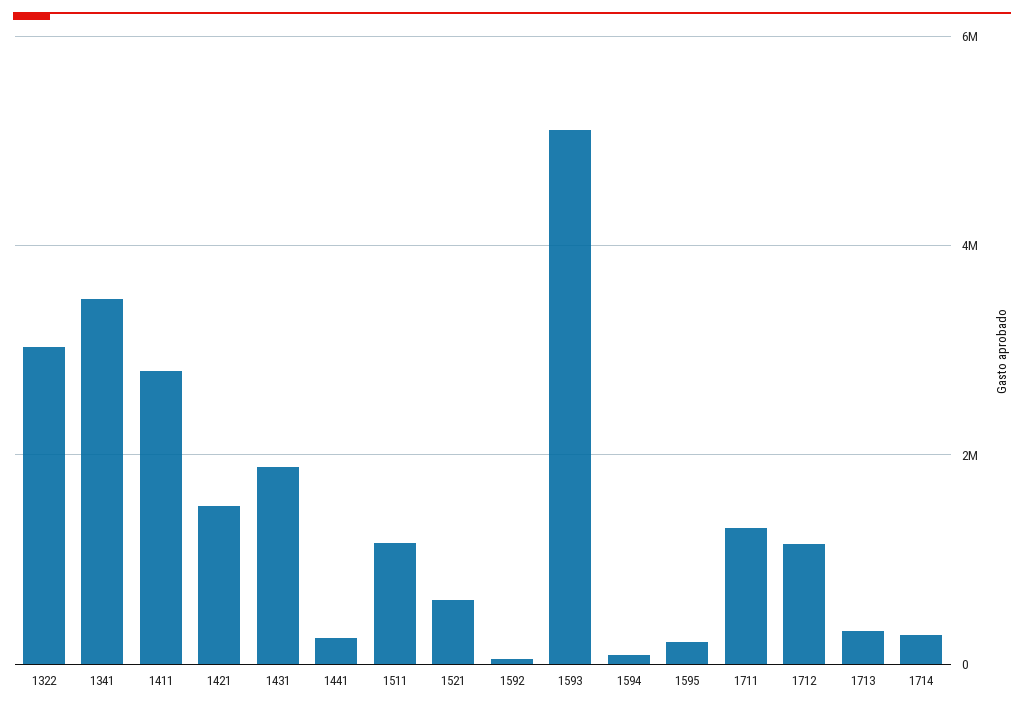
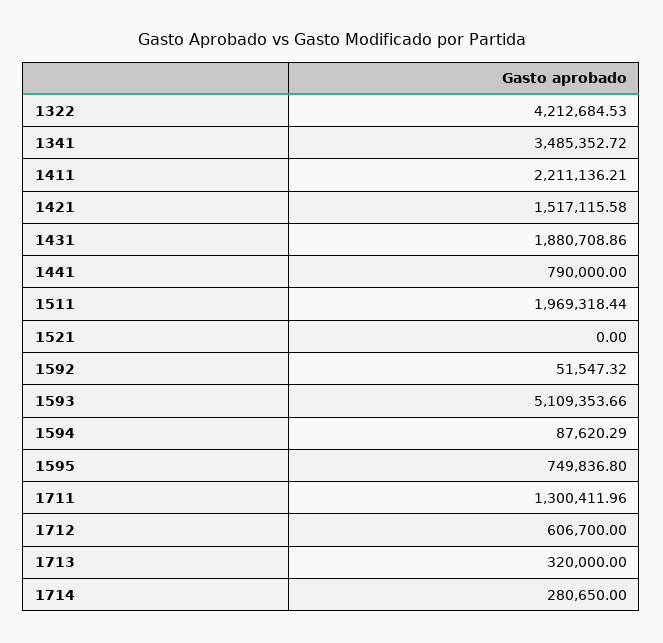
1322: 3000000 -> 4212684.53
1411: 2800000 -> 2211136.21
1441: 200000 -> 790000
1511: 1200000 -> 1969318.44
1521: 600000 -> 0
1595: 200000 -> 749836.8
1712: 1200000 -> 606700

